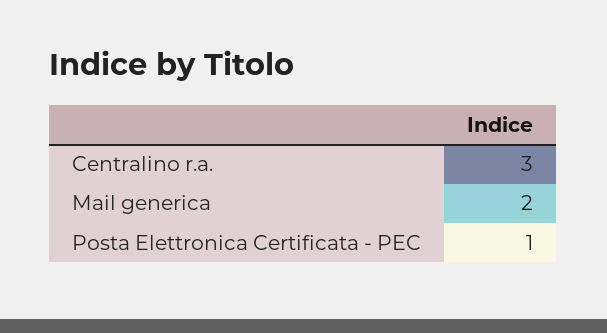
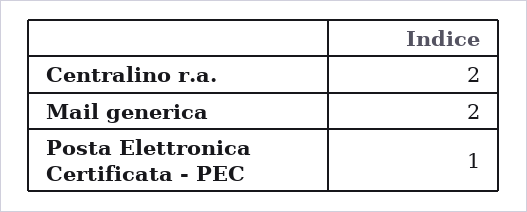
Centralino r.a.: 3 -> 2

